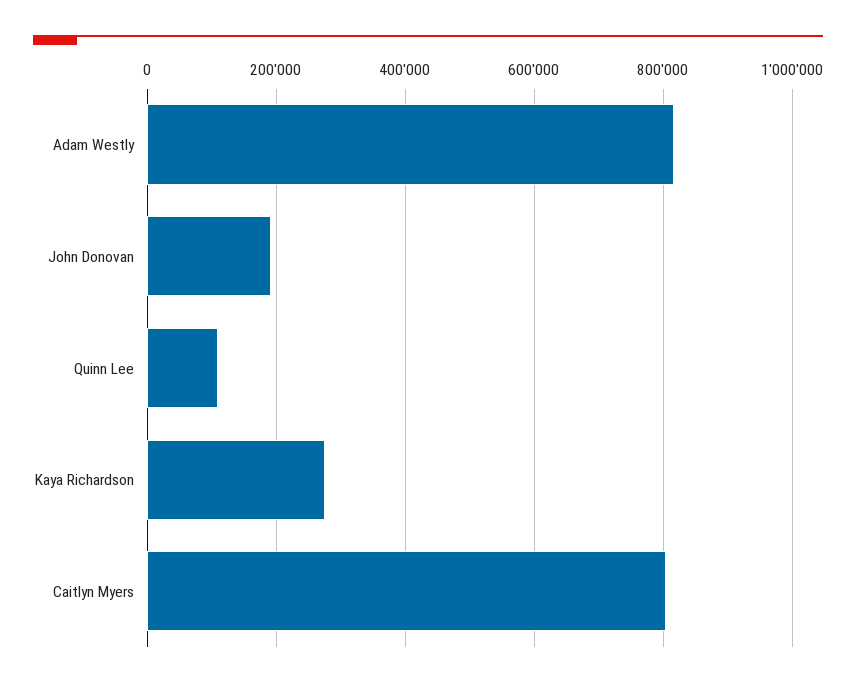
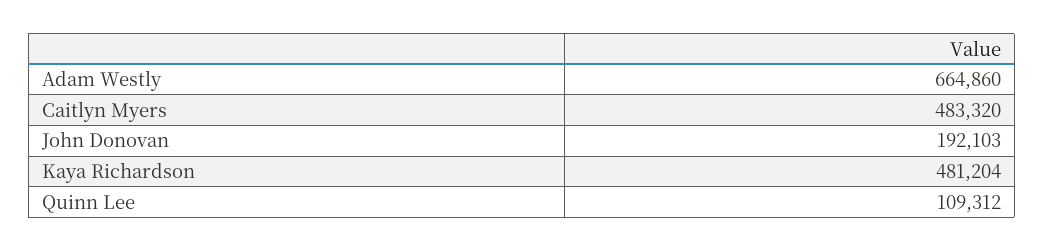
Adam Westly: 820000 -> 664860
Kaya Richardson: 280000 -> 481204
Caitlyn Myers: 800000 -> 483320

